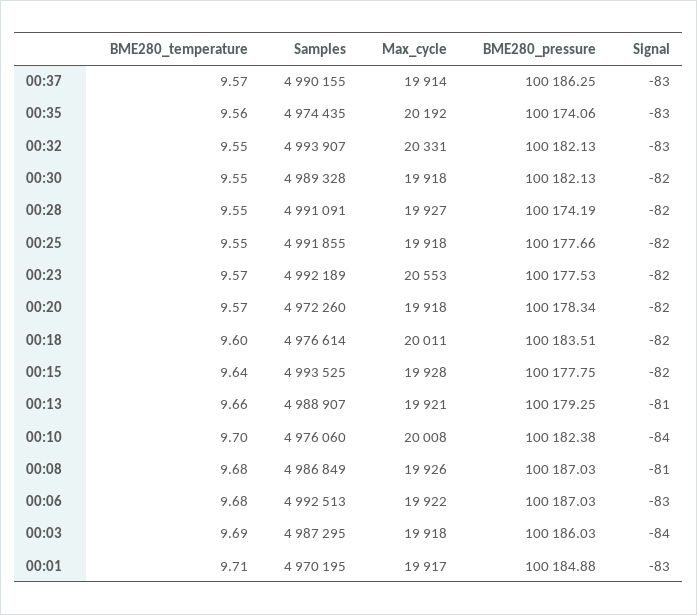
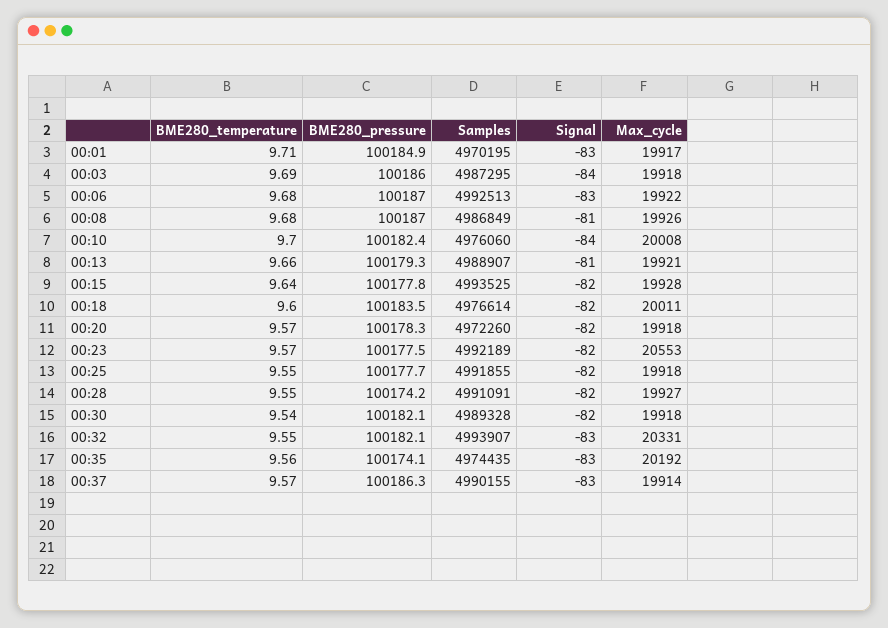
BME280_temperature, 00:30: 9.55 -> 9.54

